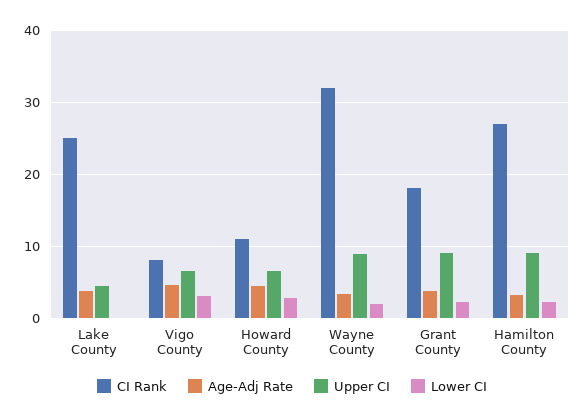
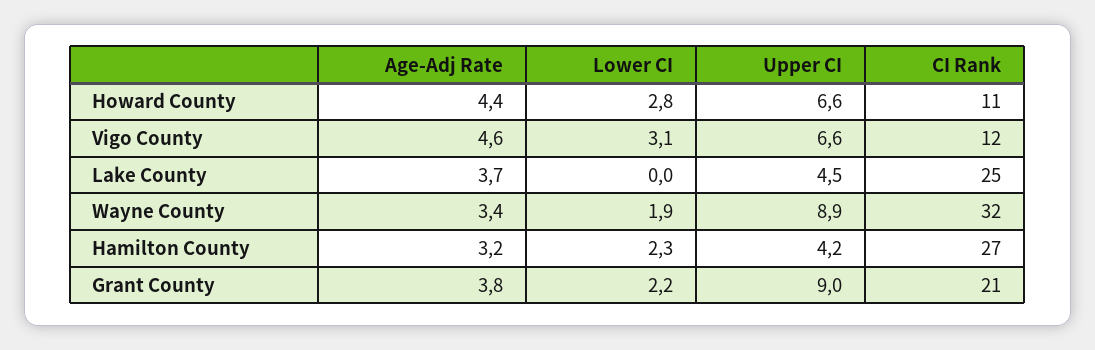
CI Rank, Vigo County: 8 -> 12
CI Rank, Grant County: 18 -> 21
Upper CI, Hamilton County: 9 -> 4.2

